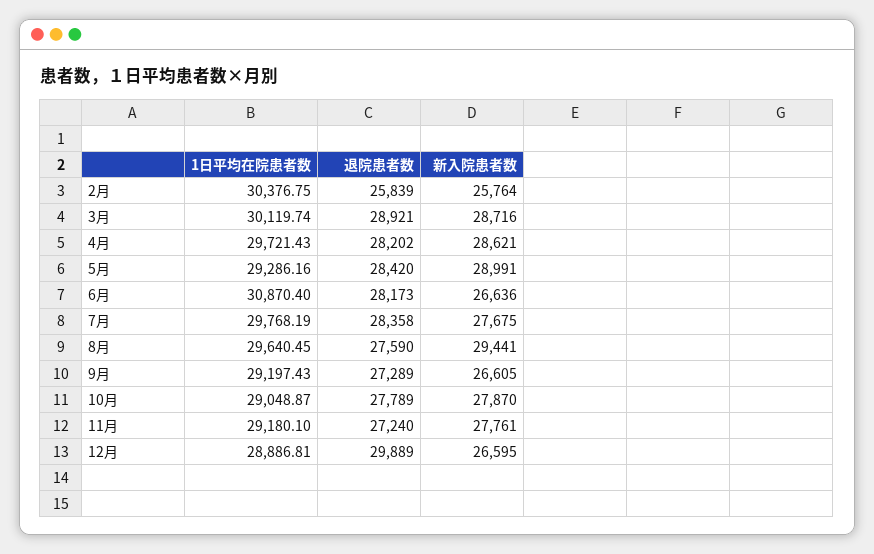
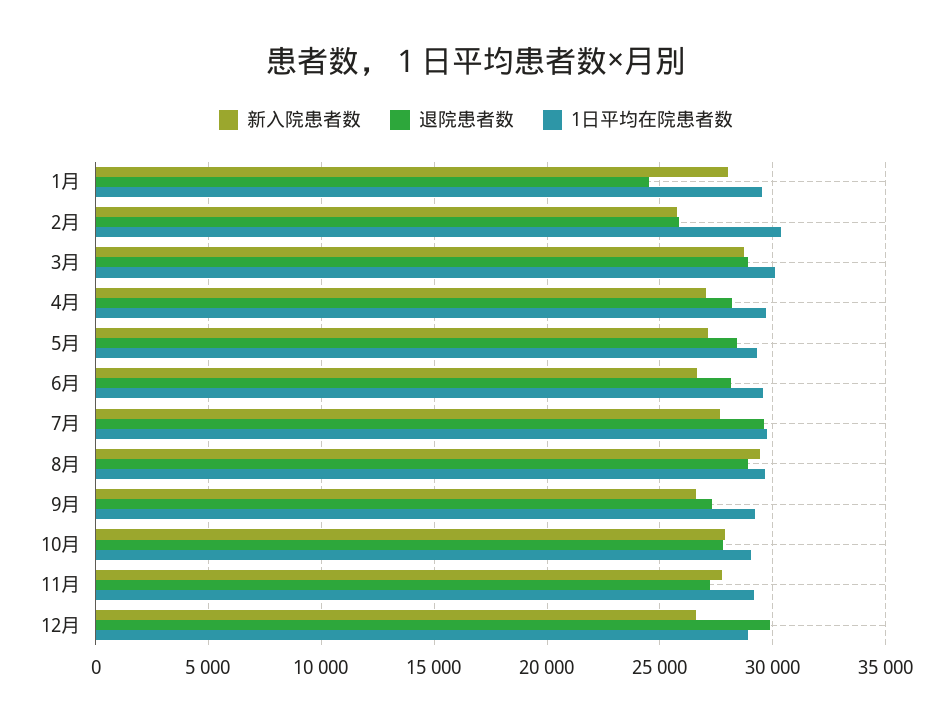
新入院患者数, 4月: 28621 -> 27000
新入院患者数, 5月: 28991 -> 27000
1日平均在院患者数, 6月: 30870.4 -> 29500
退院患者数, 7月: 28358 -> 29500
退院患者数, 8月: 27590 -> 29000
新入院患者数, 1月: none -> 28000
退院患者数, 1月: none -> 24500
1日平均在院患者数, 1月: none -> 29500

